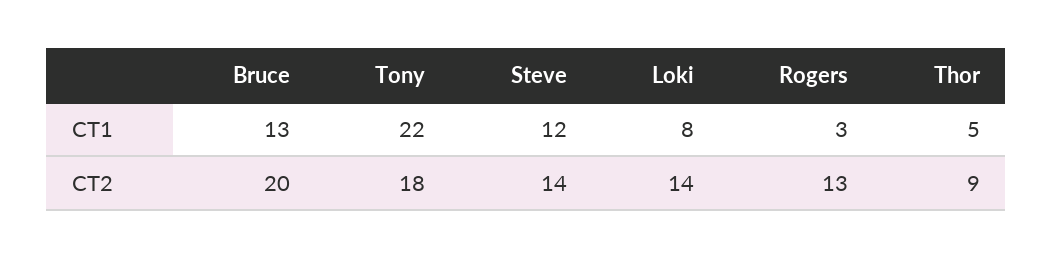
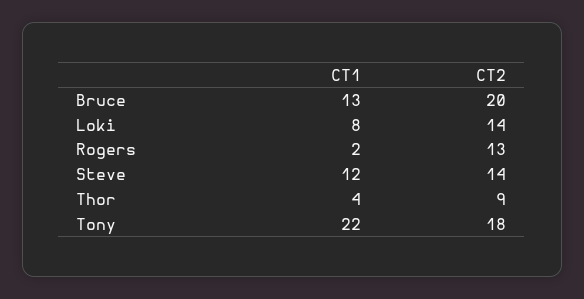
Rogers, CT1: 3 -> 2
Thor, CT1: 5 -> 4

